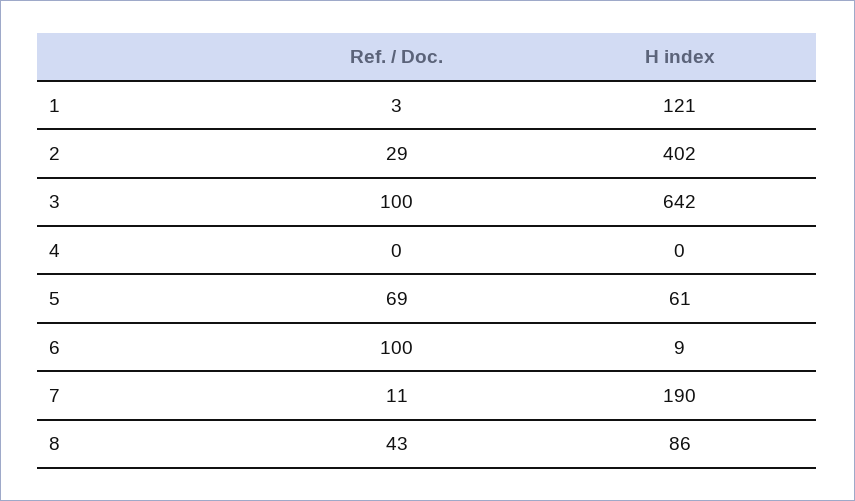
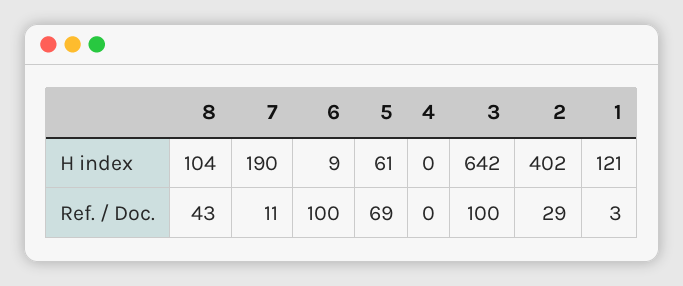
H index, 8: 86 -> 104

